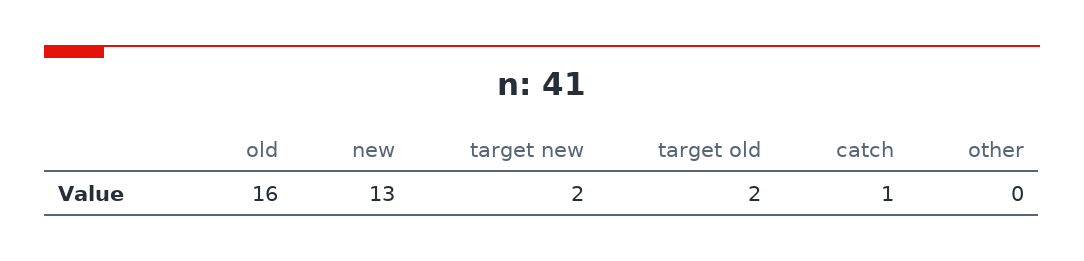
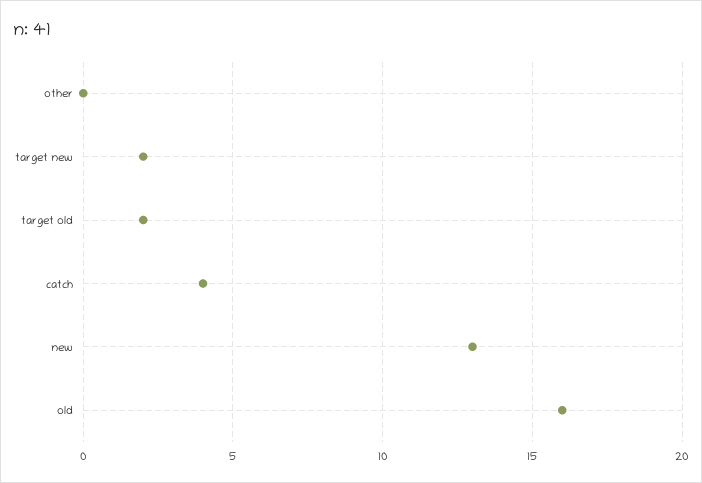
catch: 1 -> 4

